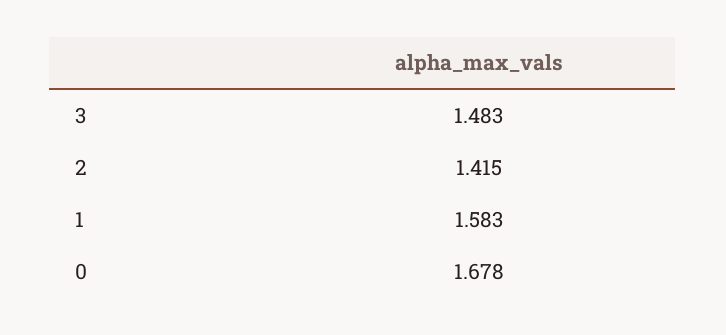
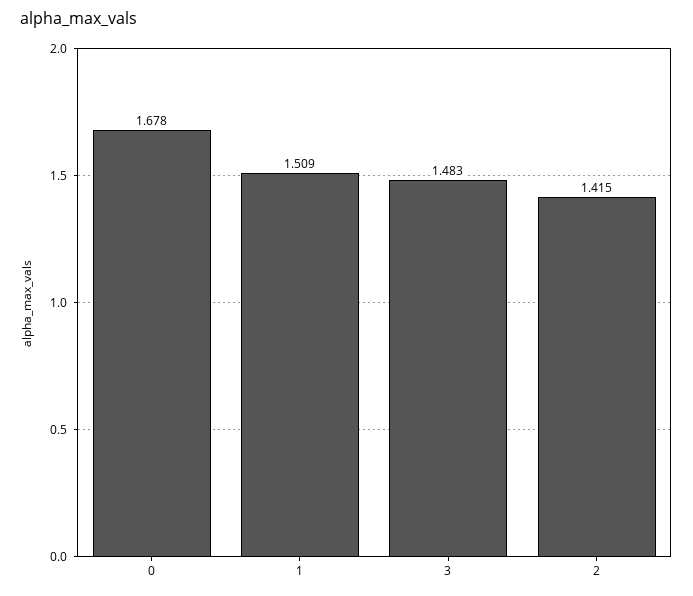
1: 1.583 -> 1.509

